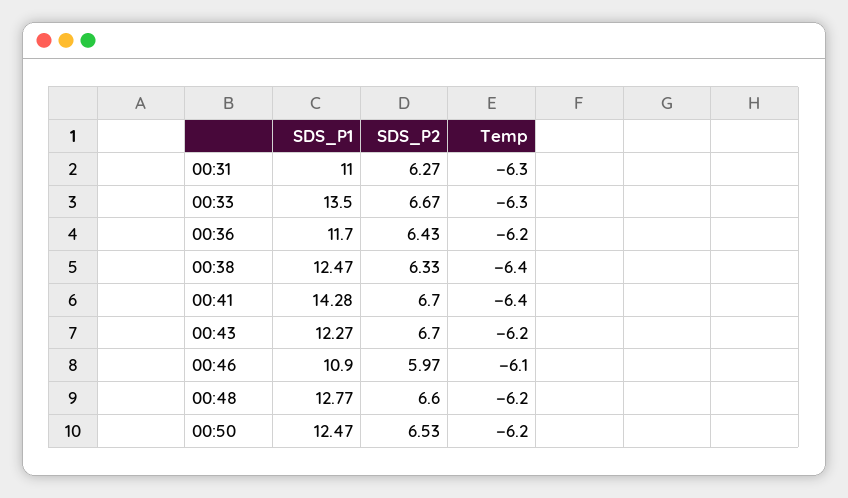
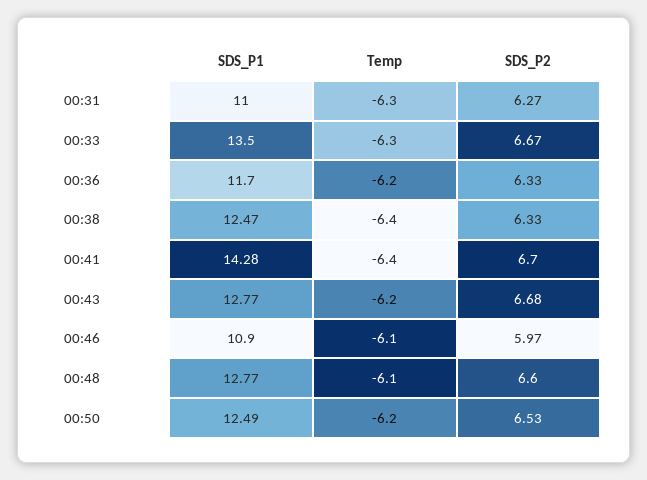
SDS_P2, 00:36: 6.43 -> 6.33
SDS_P1, 00:43: 12.27 -> 12.77
SDS_P2, 00:43: 6.7 -> 6.68
Temp, 00:48: -6.2 -> -6.1
SDS_P1, 00:50: 12.47 -> 12.49

